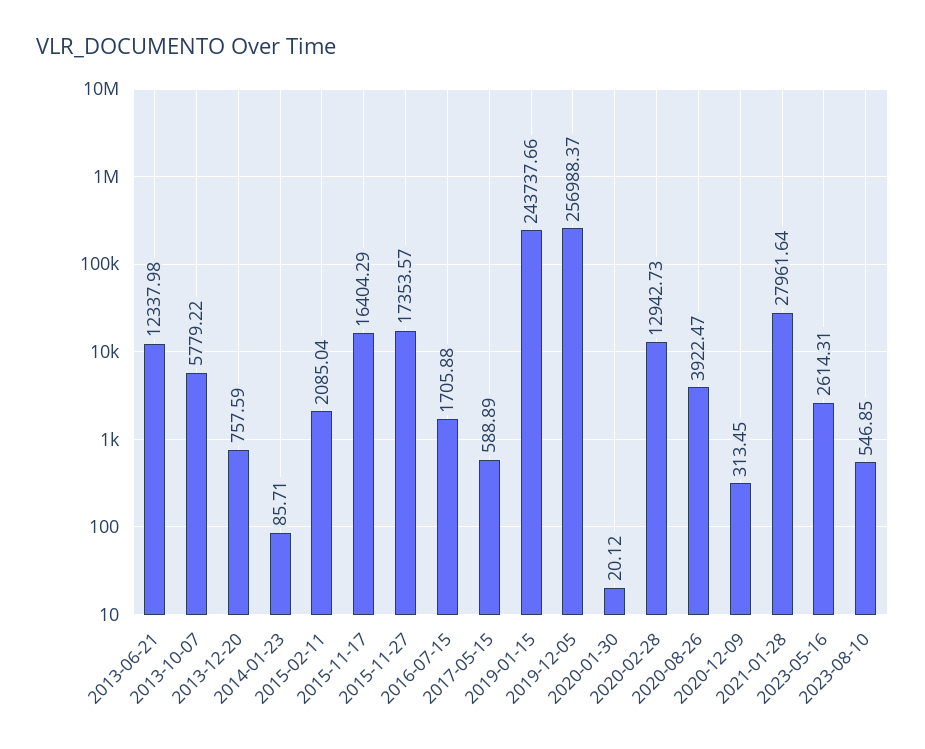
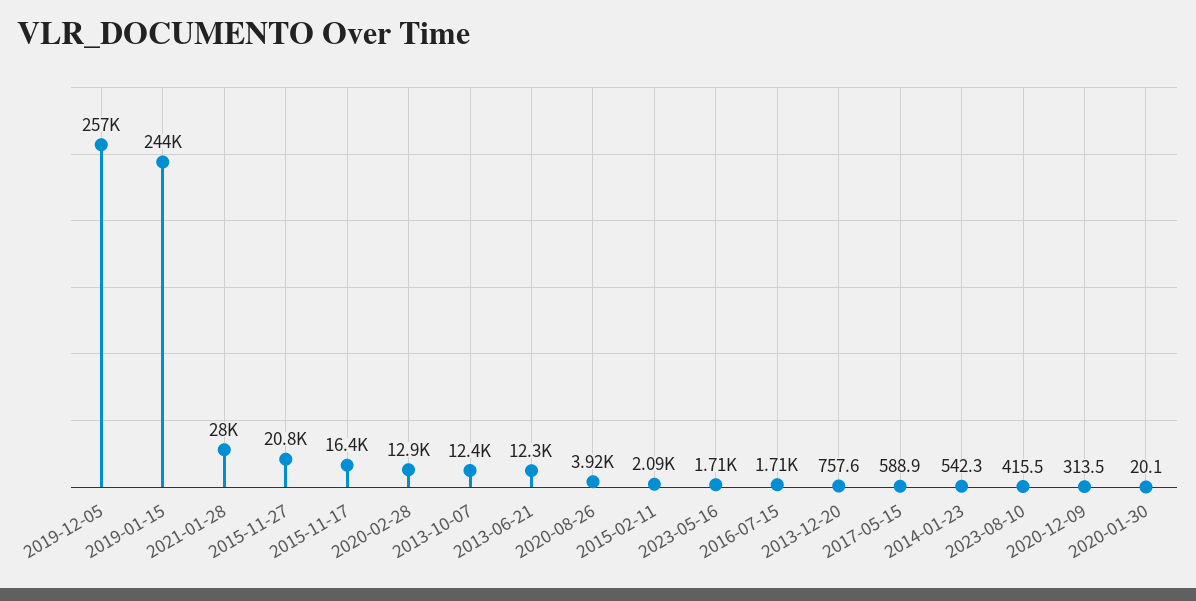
2013-10-07: 5779.22 -> 12400
2014-01-23: 85.71 -> 542.3
2015-11-27: 17353.57 -> 20800
2023-05-16: 2614.31 -> 1710
2023-08-10: 546.85 -> 415.5

